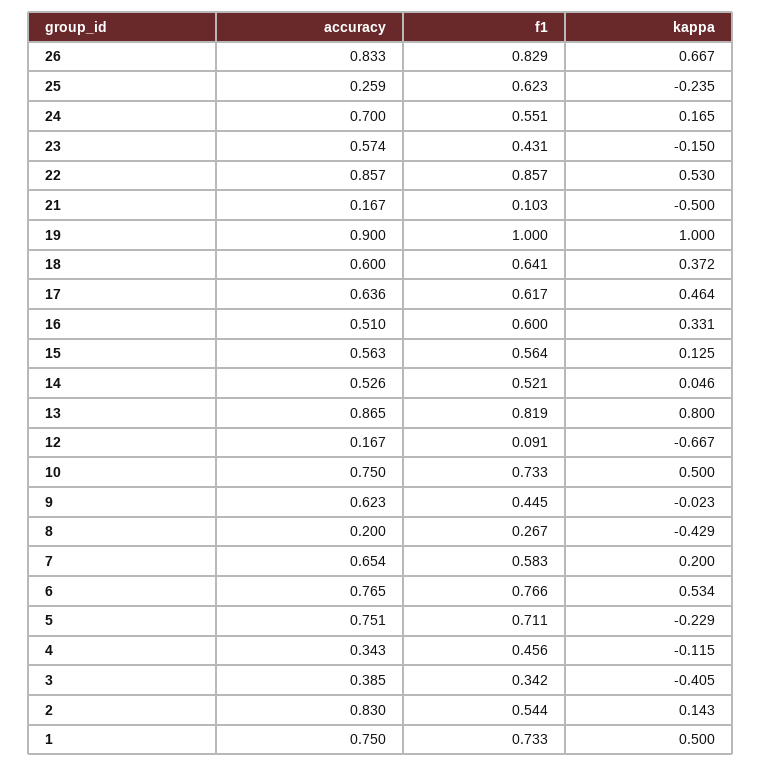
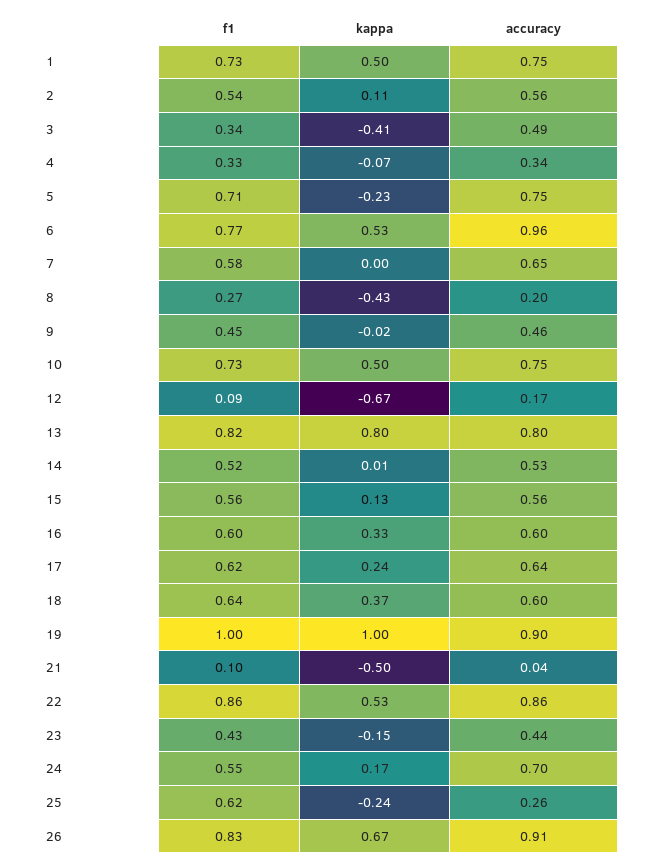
accuracy, 26: 0.833 -> 0.91
accuracy, 23: 0.574 -> 0.44
accuracy, 21: 0.167 -> 0.04
kappa, 17: 0.464 -> 0.24
accuracy, 16: 0.51 -> 0.6
kappa, 14: 0.046 -> 0.01
accuracy, 13: 0.865 -> 0.8
accuracy, 9: 0.623 -> 0.46
kappa, 7: 0.2 -> 0
accuracy, 6: 0.765 -> 0.96
f1, 4: 0.456 -> 0.33
kappa, 4: -0.115 -> -0.07
accuracy, 3: 0.385 -> 0.49
accuracy, 2: 0.83 -> 0.56
kappa, 2: 0.143 -> 0.11

